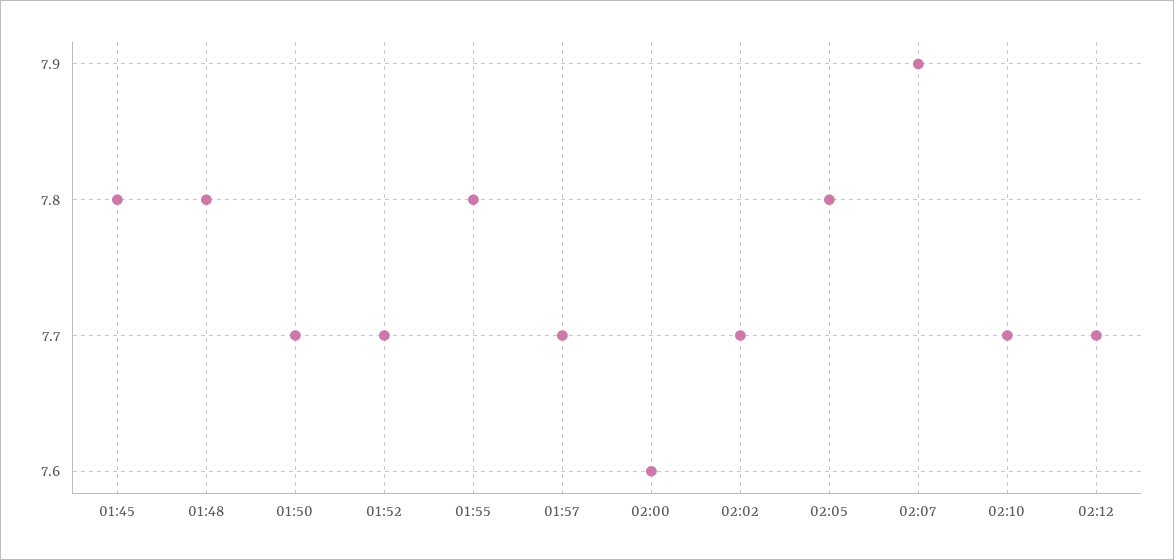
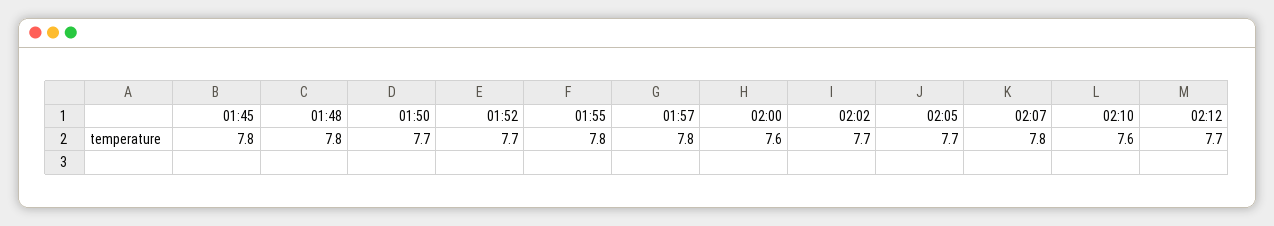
01:57: 7.7 -> 7.8
02:05: 7.8 -> 7.7
02:07: 7.9 -> 7.8
02:10: 7.7 -> 7.6

